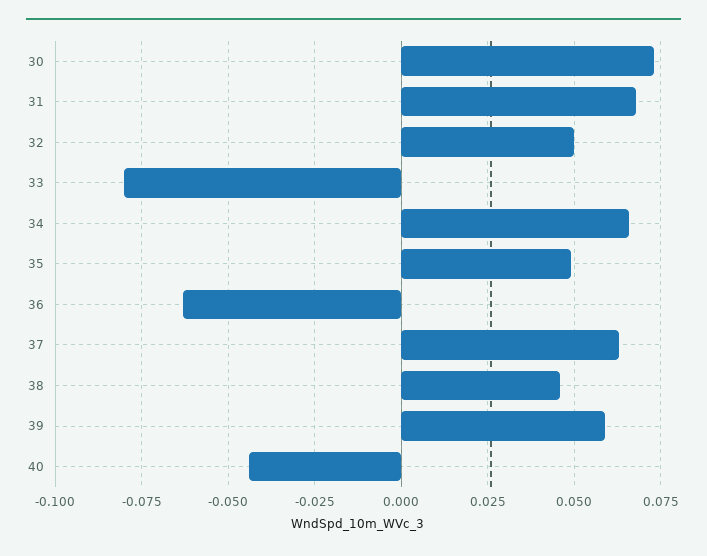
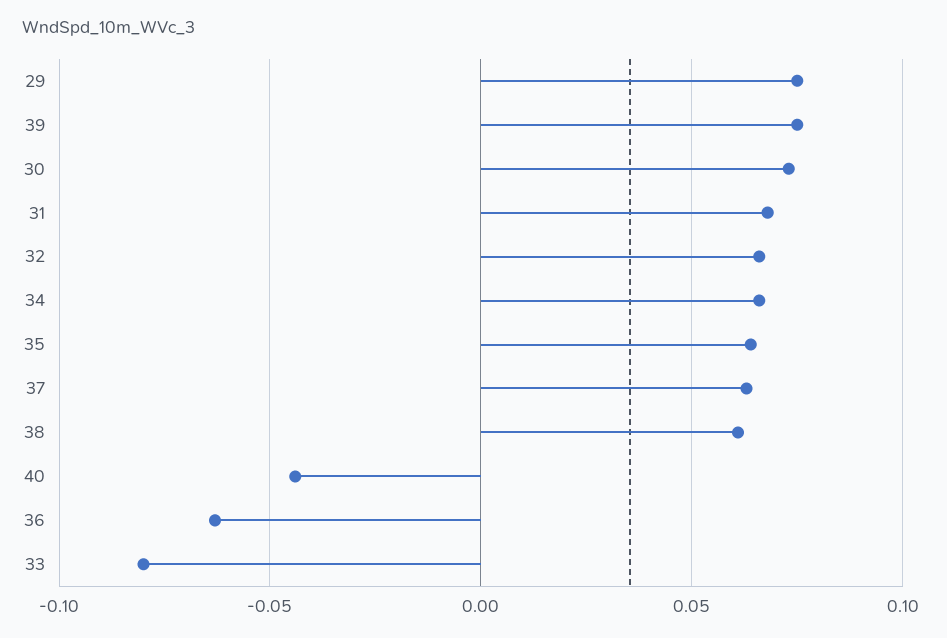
32: 0.05 -> 0.065
35: 0.05 -> 0.065
38: 0.045 -> 0.06
39: 0.06 -> 0.075
29: none -> 0.075

